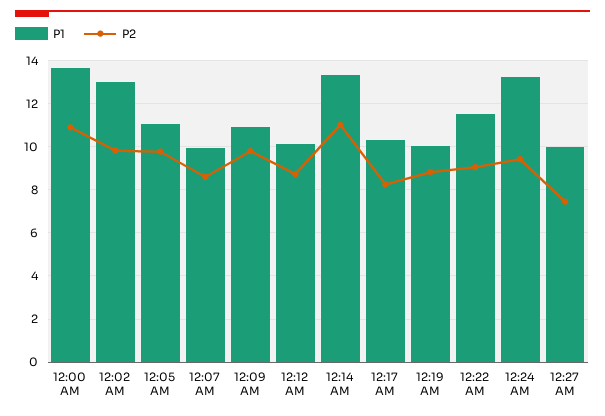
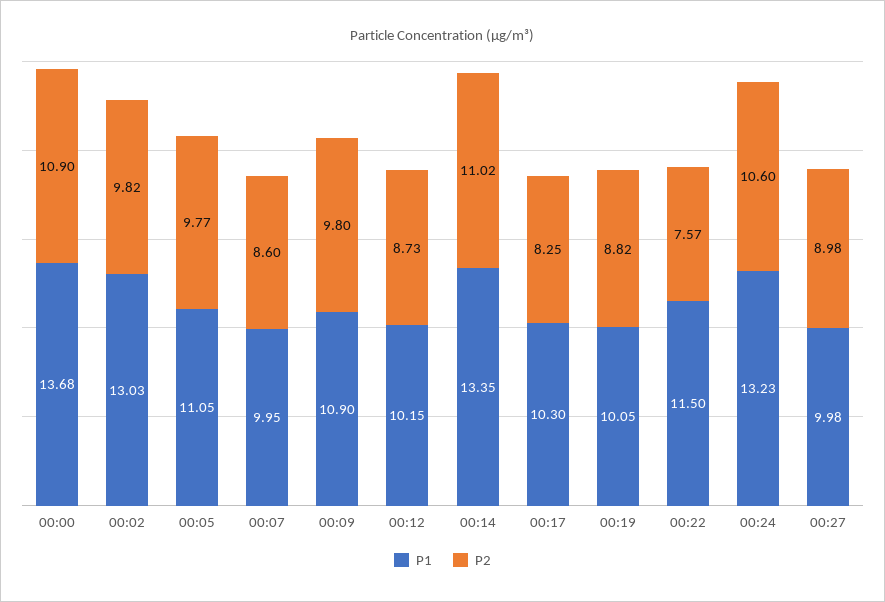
P2, 12:22 AM: 9 -> 7.57
P2, 12:24 AM: 9.5 -> 10.6
P2, 12:27 AM: 7.5 -> 8.98

